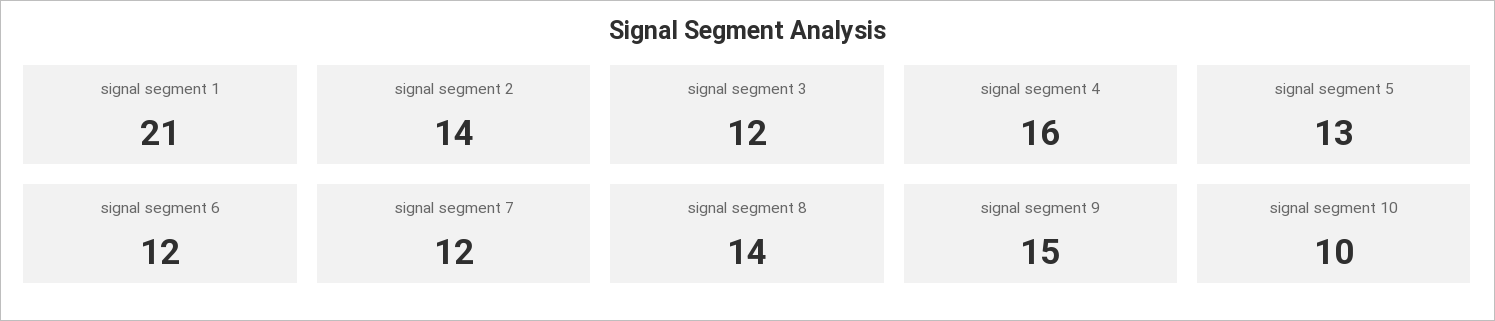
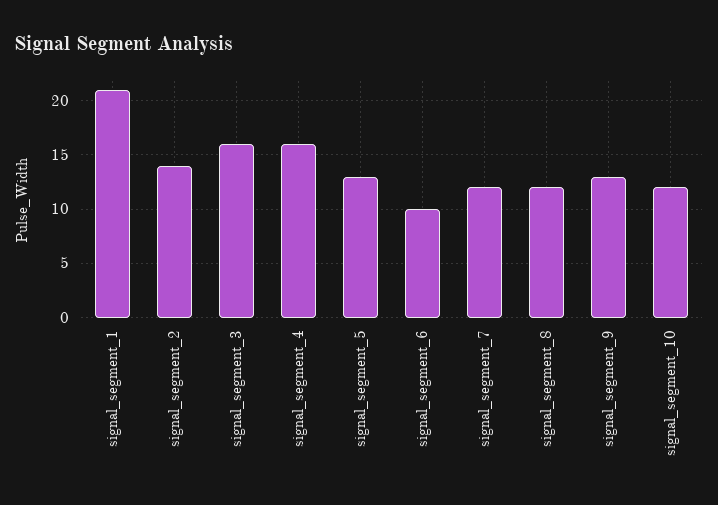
signal segment 3: 12 -> 16
signal segment 6: 12 -> 10
signal segment 8: 14 -> 12
signal segment 9: 15 -> 13
signal segment 10: 10 -> 12

